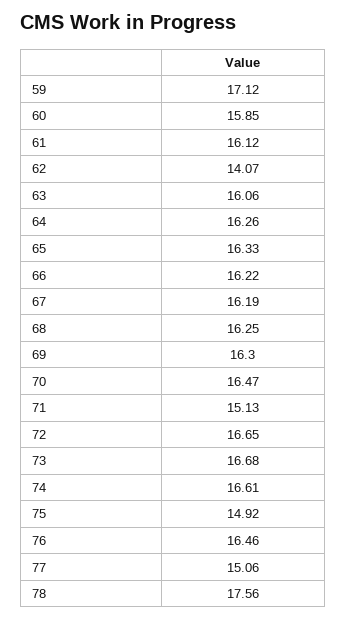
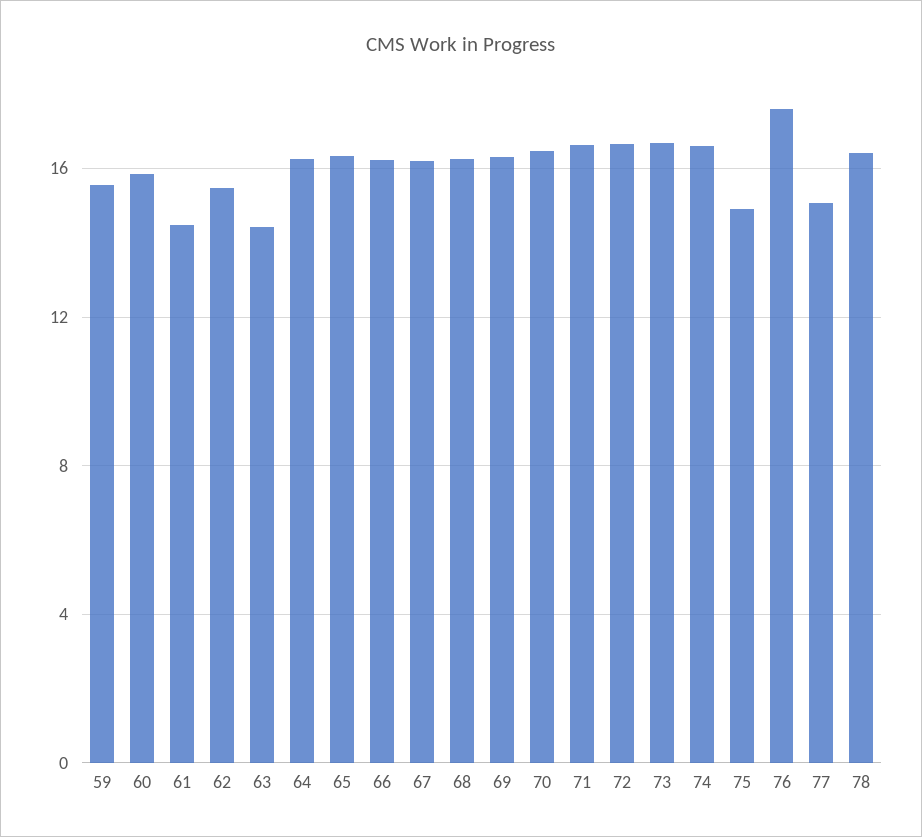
59: 17.12 -> 15.5
61: 16.12 -> 14.5
62: 14.07 -> 15.5
63: 16.06 -> 14.5
71: 15.13 -> 16.5
76: 16.46 -> 17.5
78: 17.56 -> 16.5

